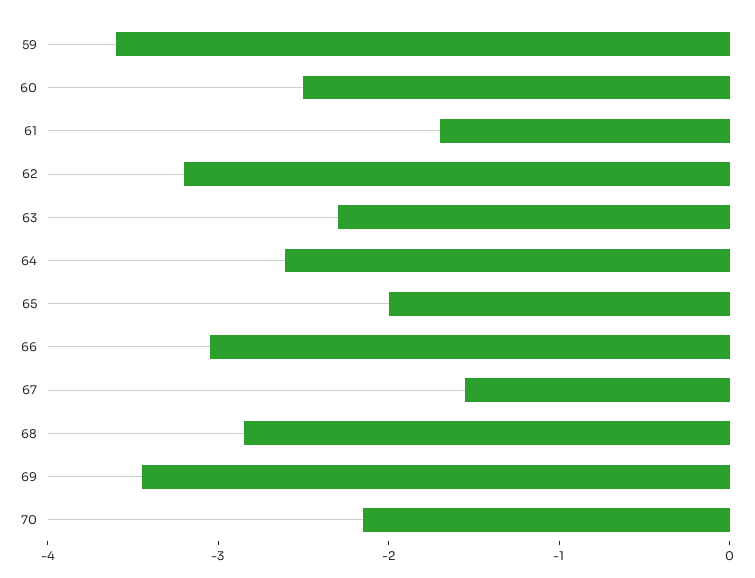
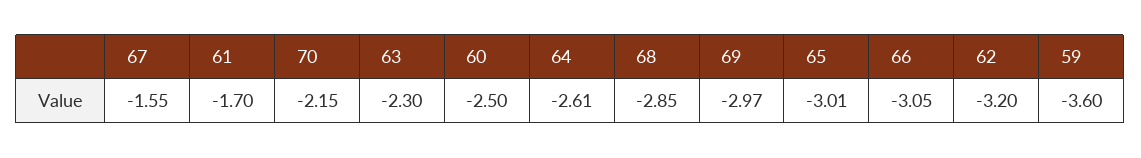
65: -2 -> -3.01
69: -3.4 -> -2.97

